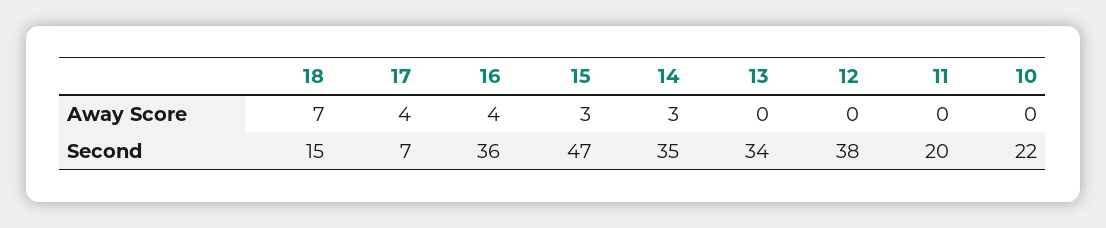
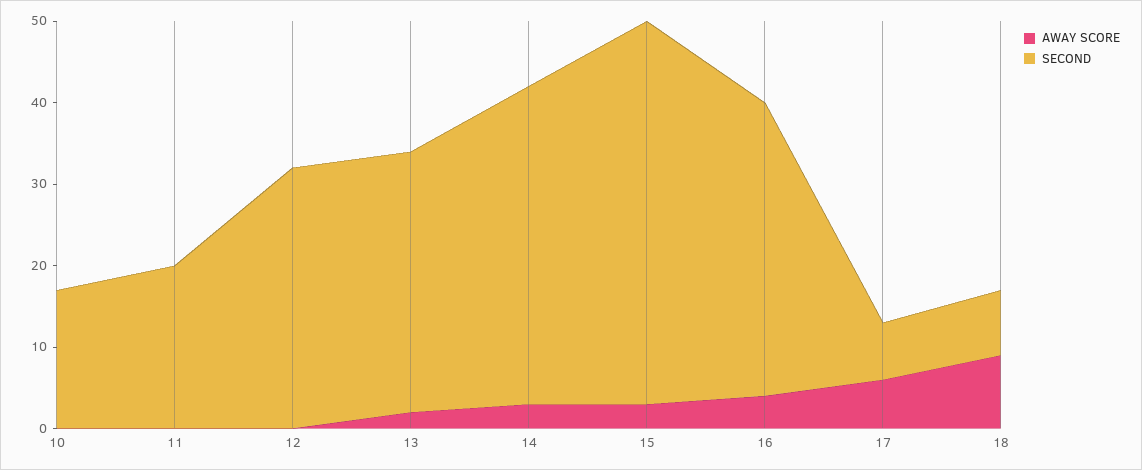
Away Score, 18: 7 -> 9
Away Score, 17: 4 -> 6
Away Score, 13: 0 -> 2
Second, 18: 15 -> 8
Second, 14: 35 -> 39
Second, 13: 34 -> 32
Second, 12: 38 -> 32
Second, 10: 22 -> 17

